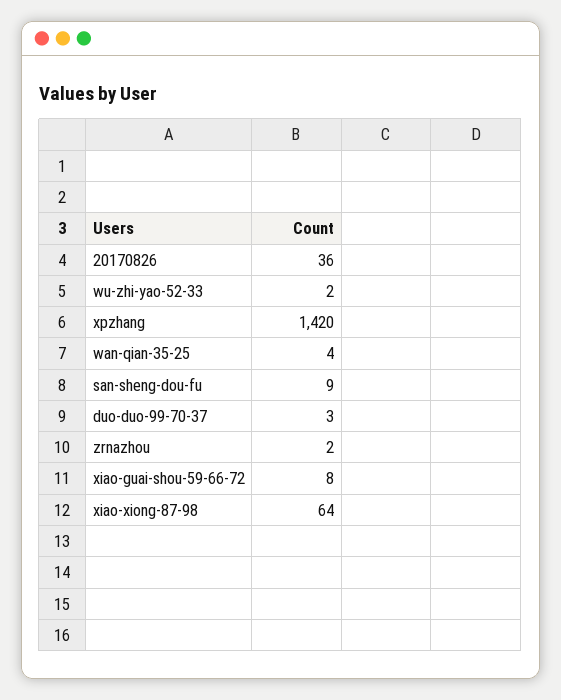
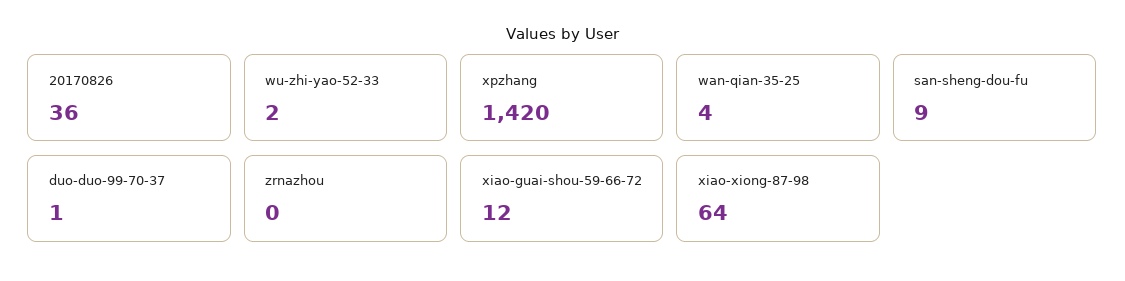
duo-duo-99-70-37: 3 -> 1
zrnazhou: 2 -> 0
xiao-guai-shou-59-66-72: 8 -> 12

